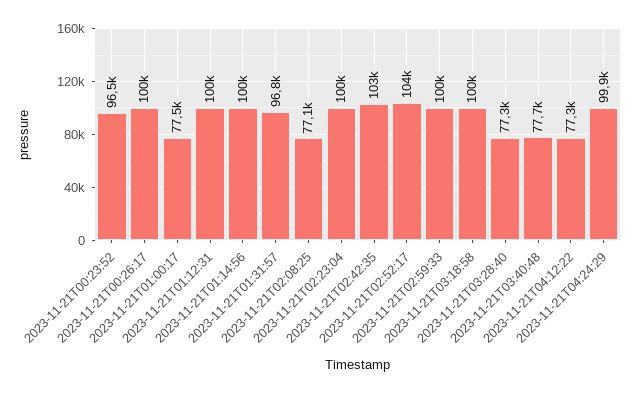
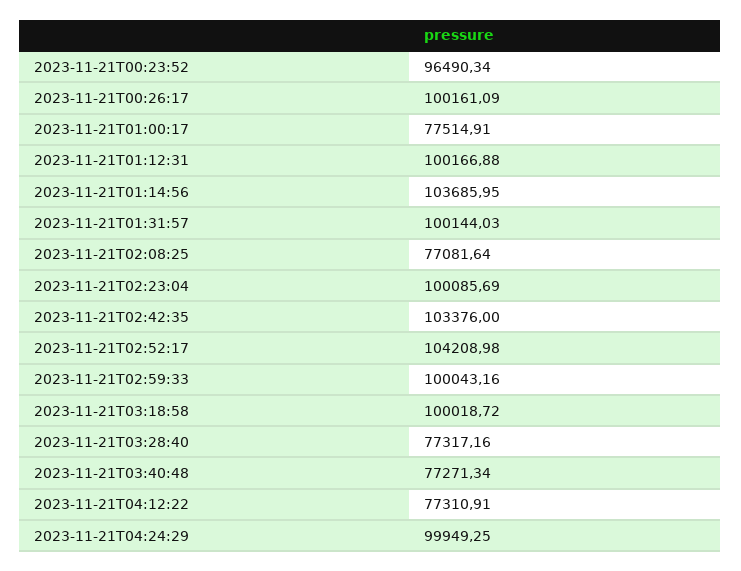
2023-11-21T01:14:56: 100000 -> 103685.95
2023-11-21T01:31:57: 96800 -> 100144.03
2023-11-21T03:40:48: 77700 -> 77271.34

